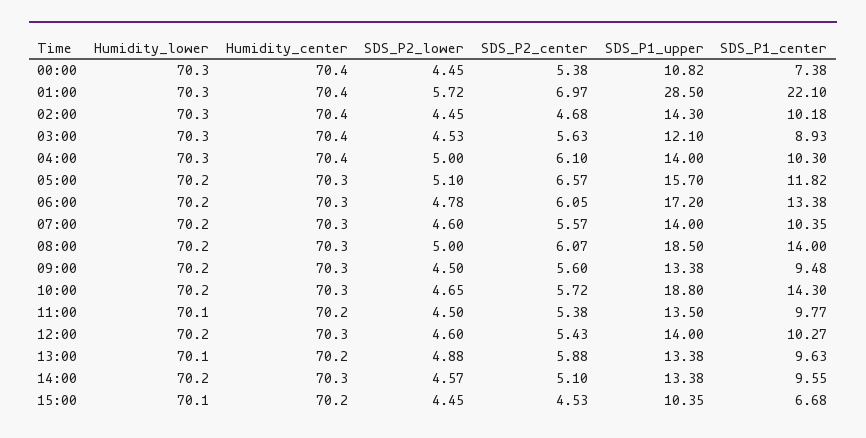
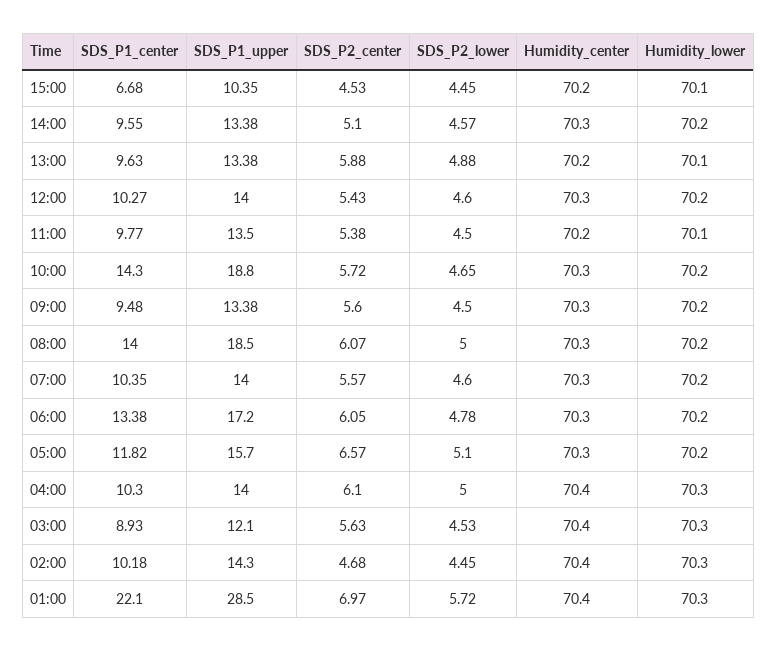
Humidity_lower, 00:00: 70.3 -> none
Humidity_center, 00:00: 70.4 -> none
SDS_P2_lower, 00:00: 4.45 -> none
SDS_P2_center, 00:00: 5.38 -> none
SDS_P1_upper, 00:00: 10.82 -> none
SDS_P1_center, 00:00: 7.38 -> none

